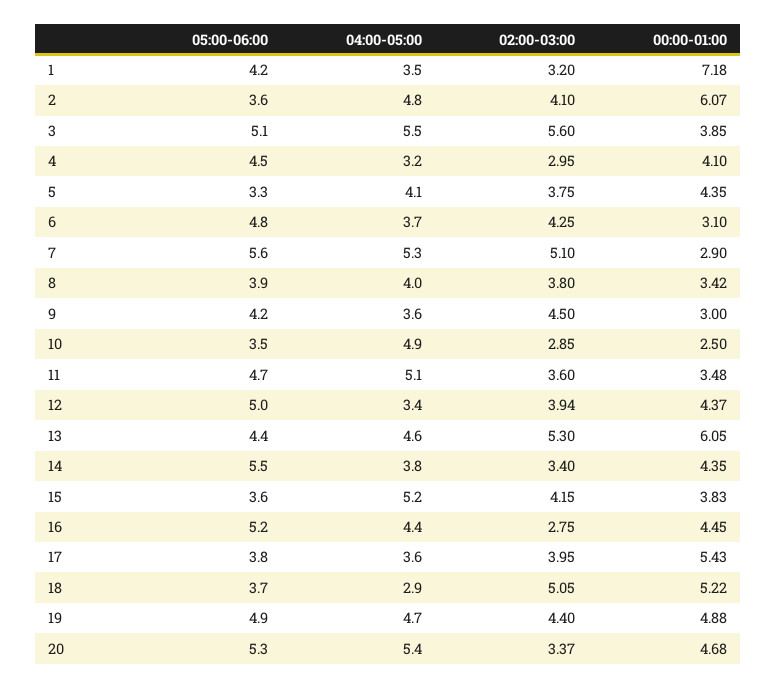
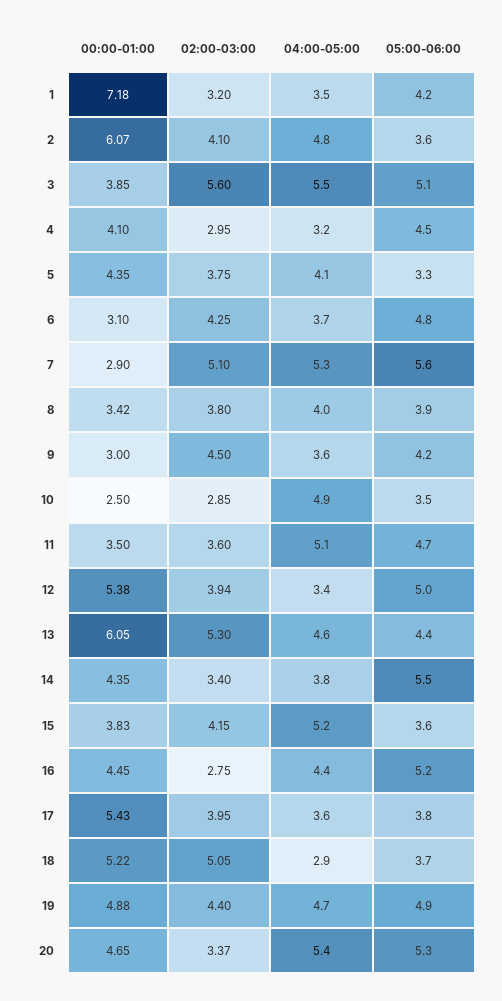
00:00-01:00, 11: 3.48 -> 3.5
00:00-01:00, 12: 4.37 -> 5.38
00:00-01:00, 20: 4.68 -> 4.65

